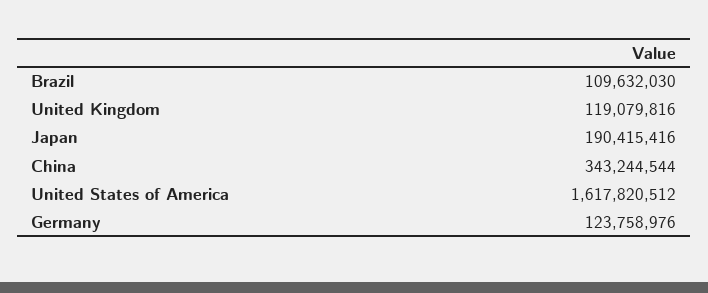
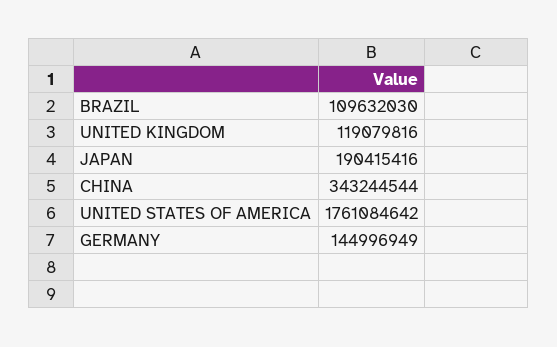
United States of America: 1617820512 -> 1761084642
Germany: 123758976 -> 144996949

